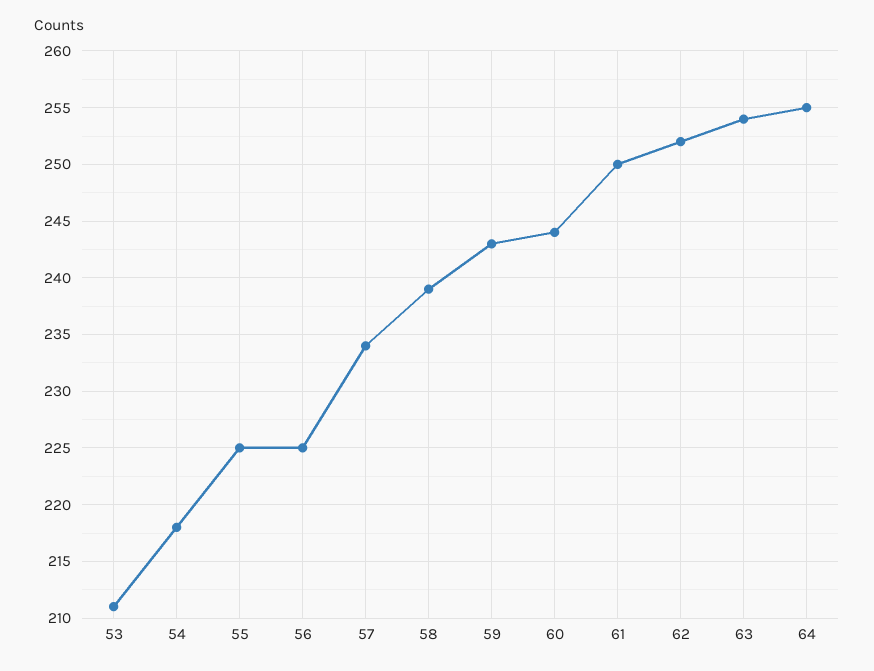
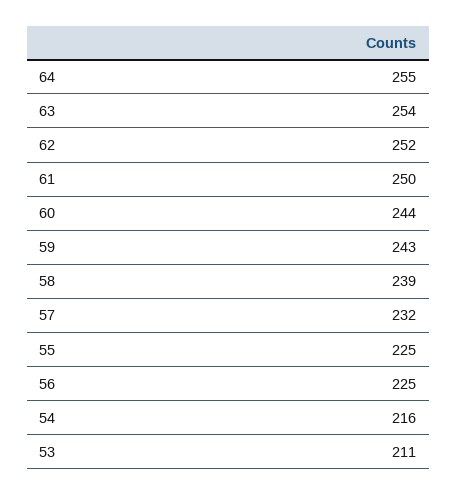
54: 218 -> 216
57: 234 -> 232

